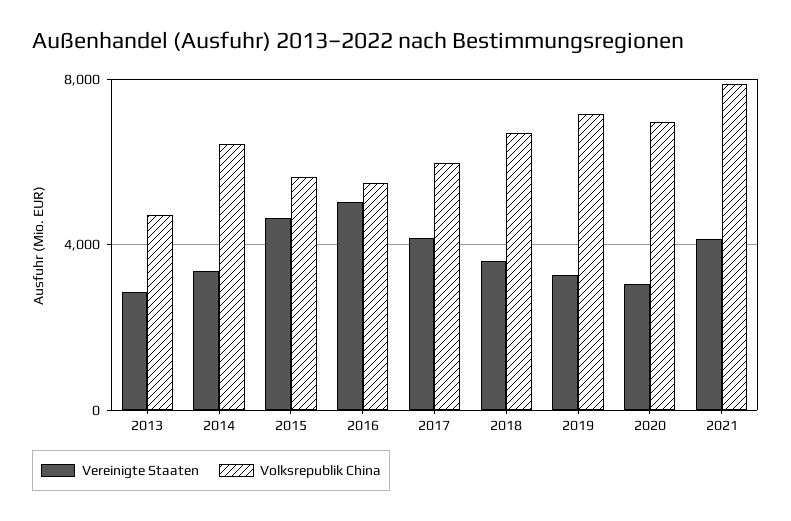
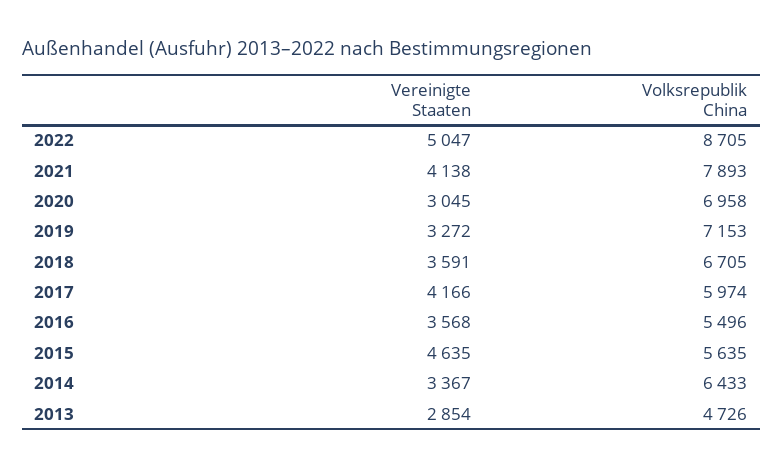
Vereinigte Staaten, 2016: 5000 -> 3568
Vereinigte Staaten, 2022: none -> 5047
Volksrepublik China, 2022: none -> 8705

